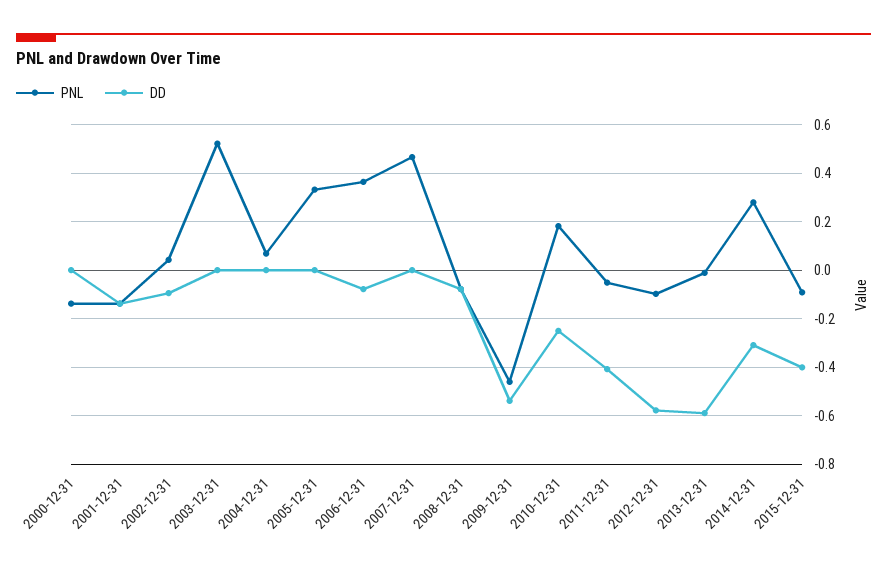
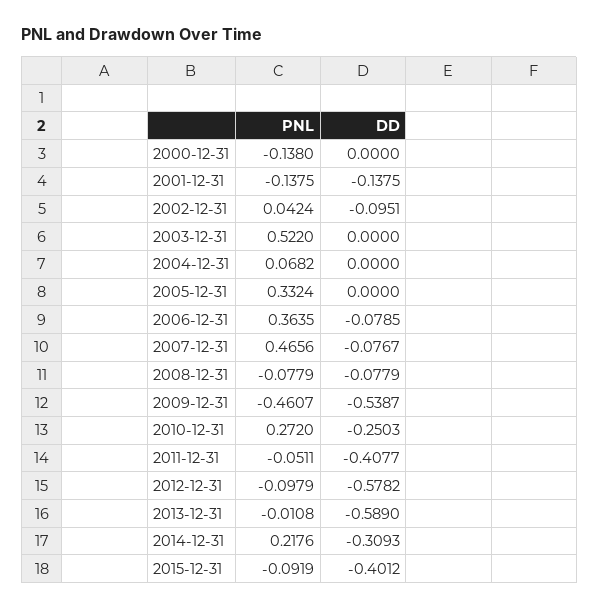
DD, 2007-12-31: 0 -> -0.0767
PNL, 2010-12-31: 0.175 -> 0.272
PNL, 2014-12-31: 0.275 -> 0.2176

